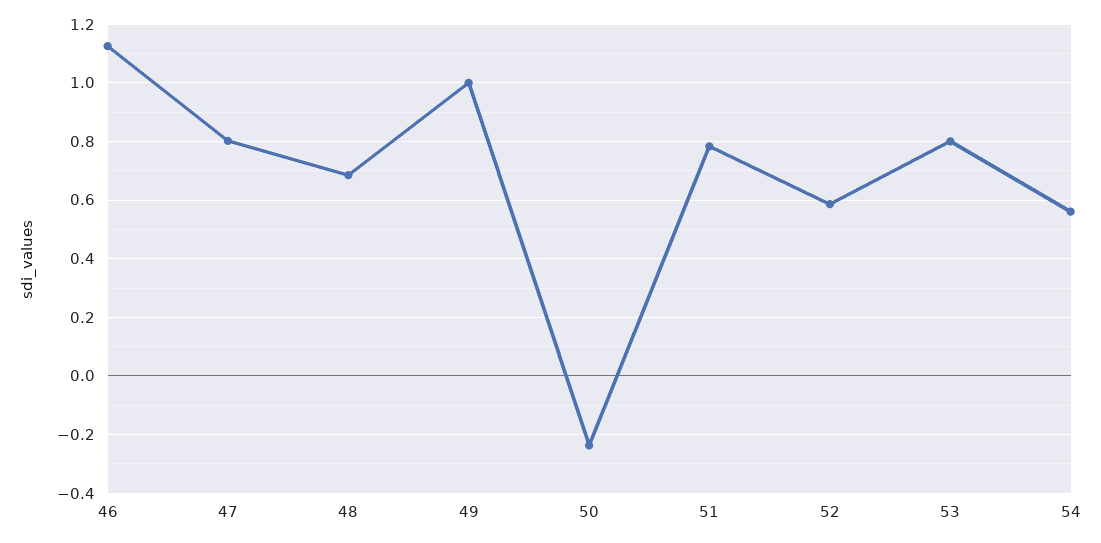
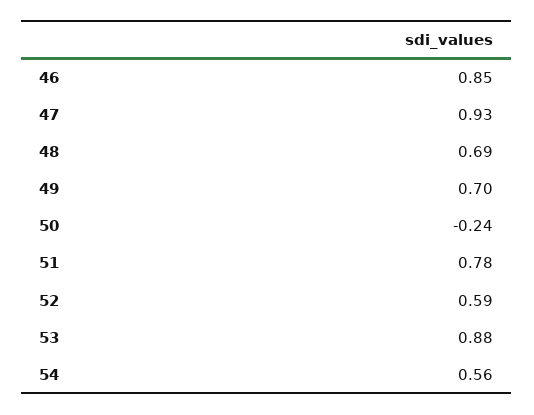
46: 1.125 -> 0.85
47: 0.8 -> 0.93
49: 1 -> 0.7
53: 0.8 -> 0.88

